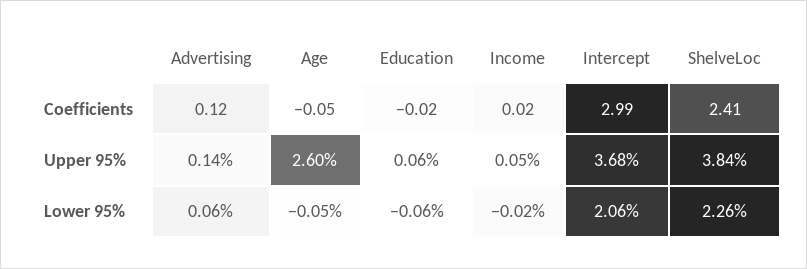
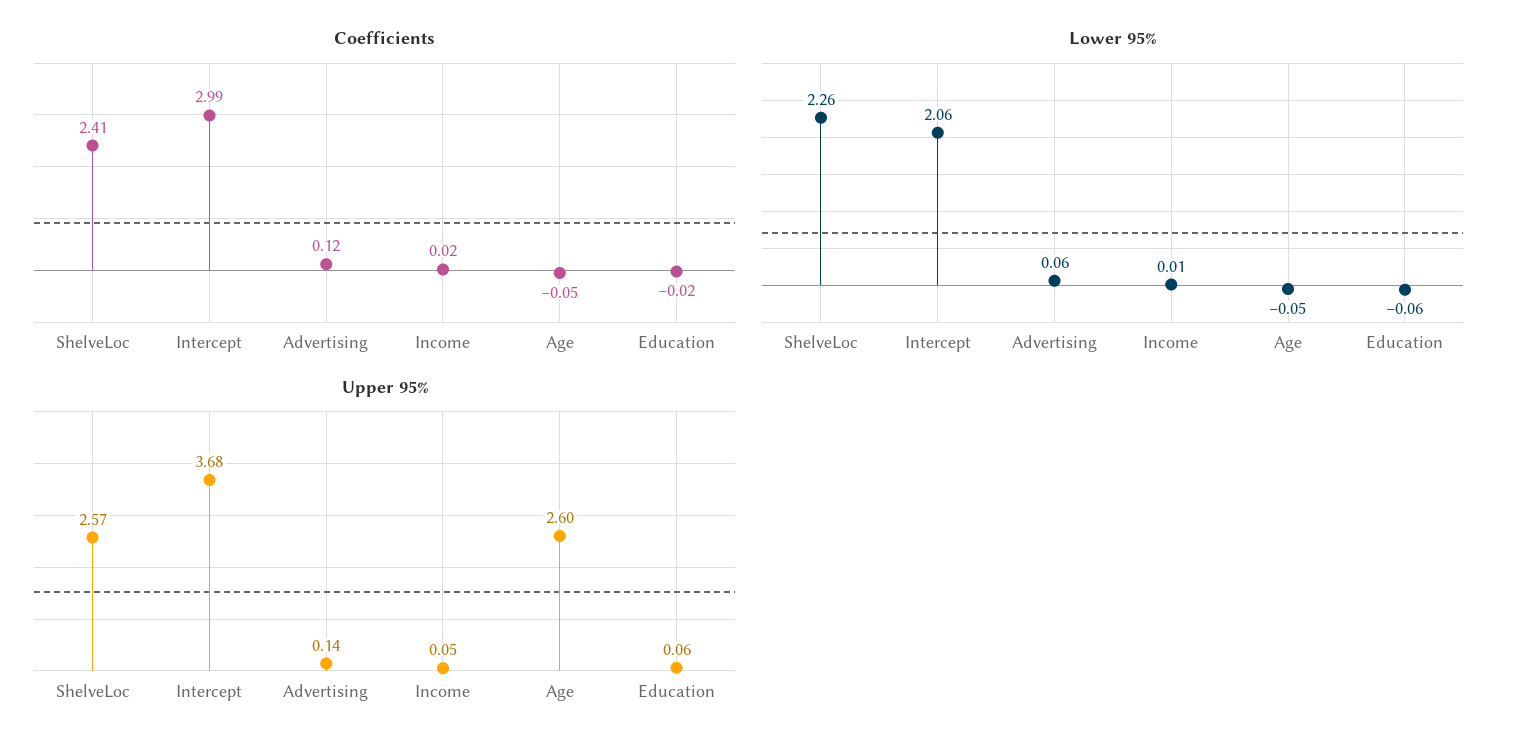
Upper 95%, ShelveLoc: 3.84 -> 2.57
Lower 95%, Income: -0.02 -> 0.01

